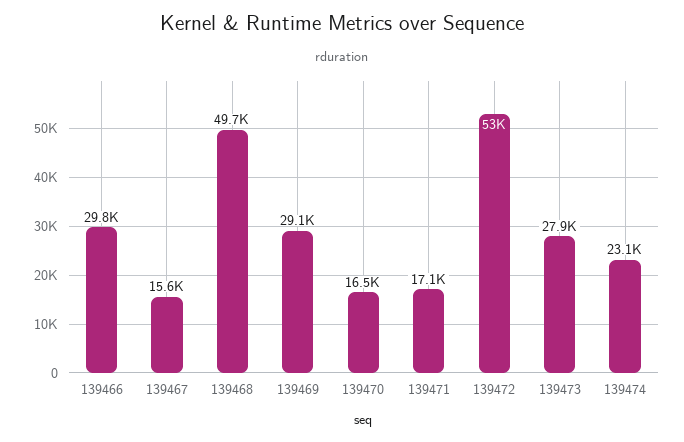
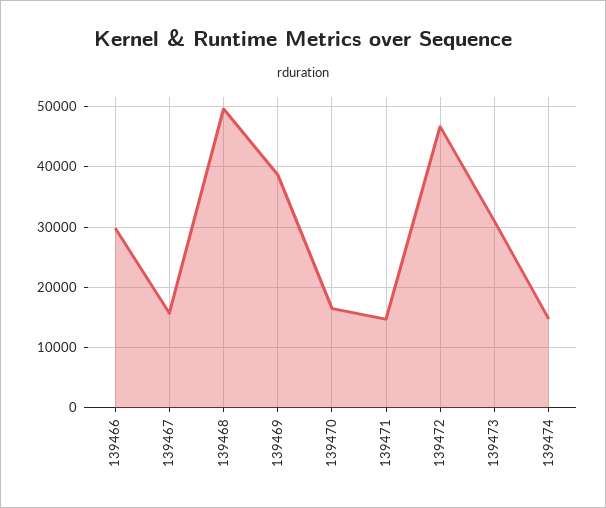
139469: 29100 -> 39000
139471: 17100 -> 15000
139472: 53000 -> 47000
139473: 27900 -> 31000
139474: 23100 -> 15000

